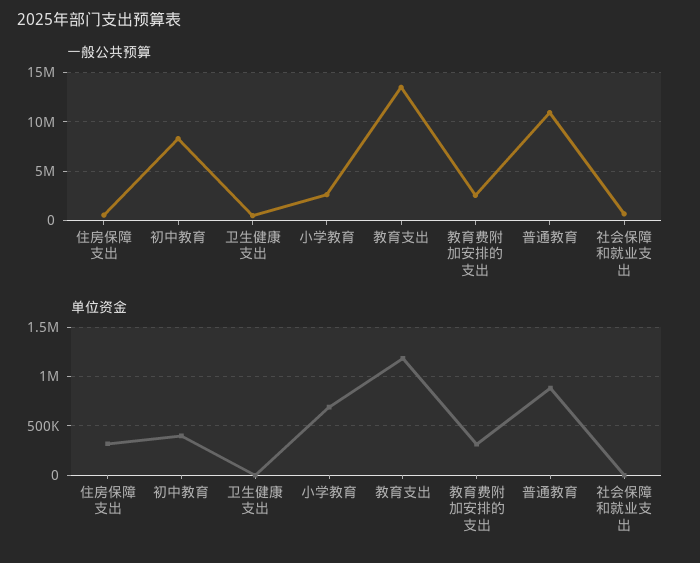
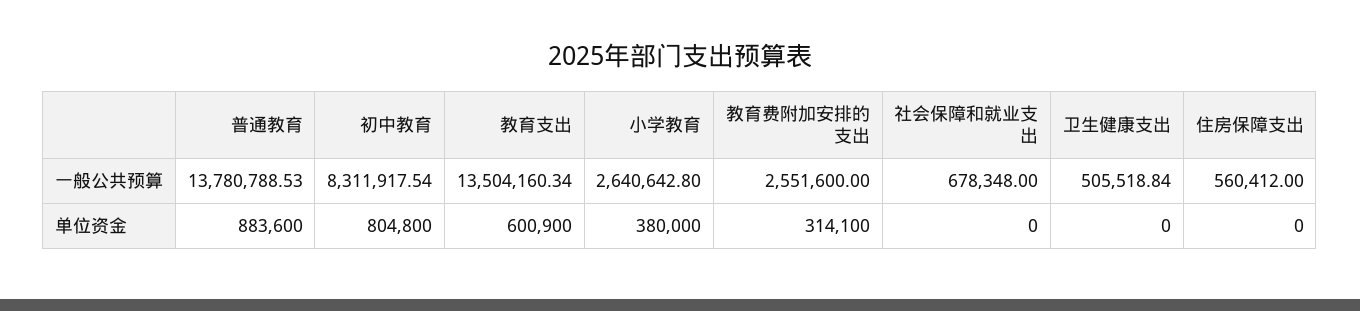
一般公共预算, 普通教育: 11000000 -> 13780788.53
单位资金, 住房保障支出: 300000 -> 0
单位资金, 初中教育: 400000 -> 804800
单位资金, 小学教育: 700000 -> 380000
单位资金, 教育支出: 1200000 -> 600900

